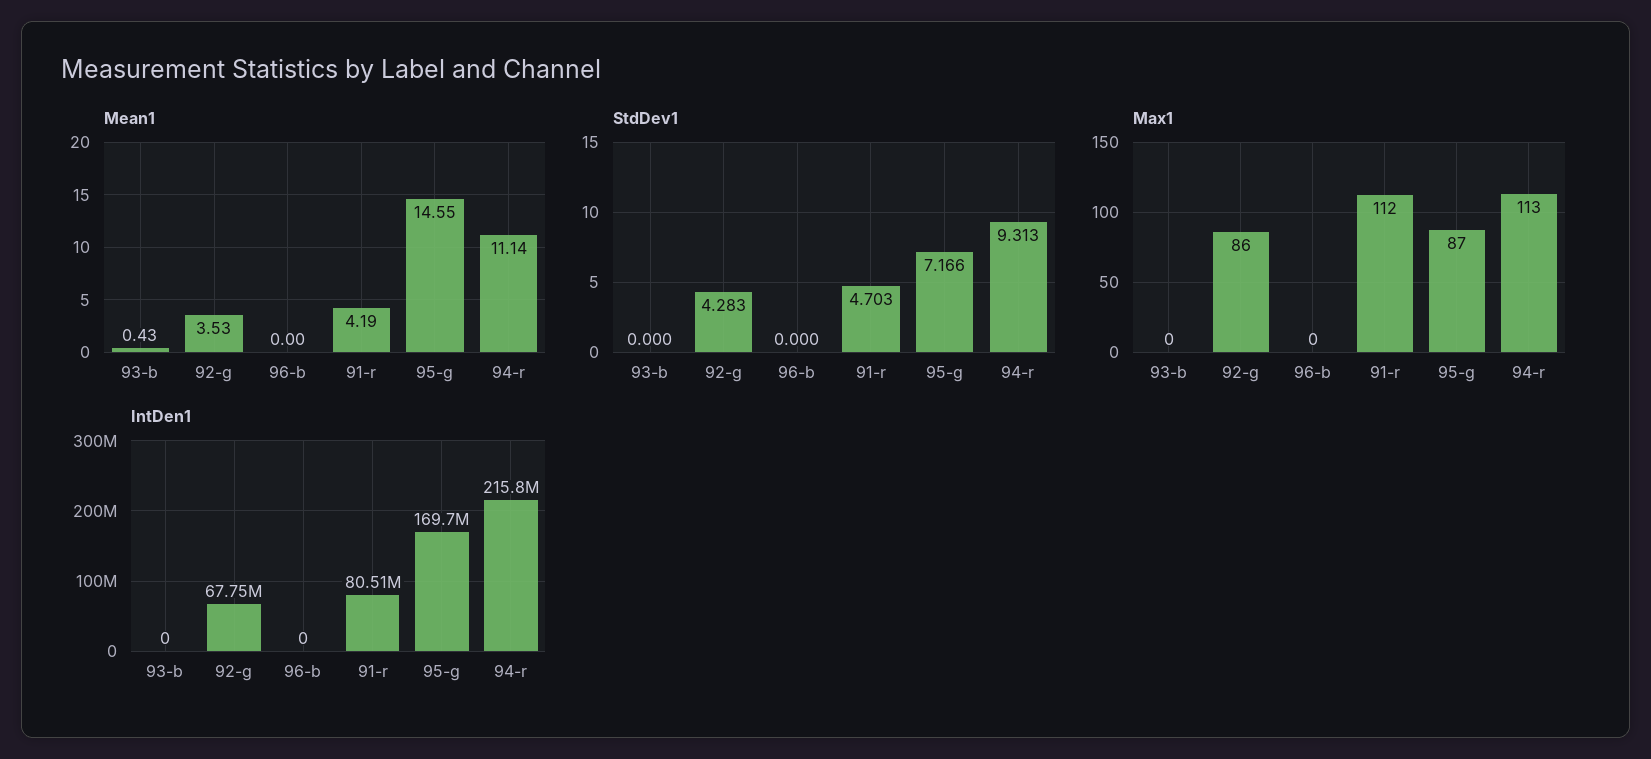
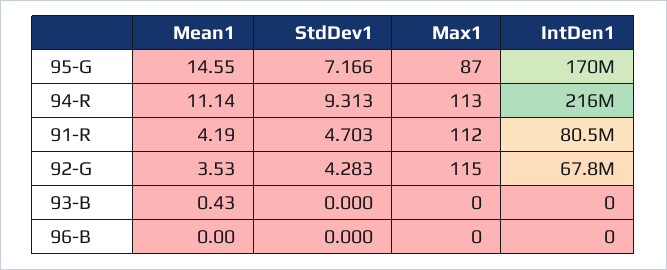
Max1, 92-g: 86 -> 115

